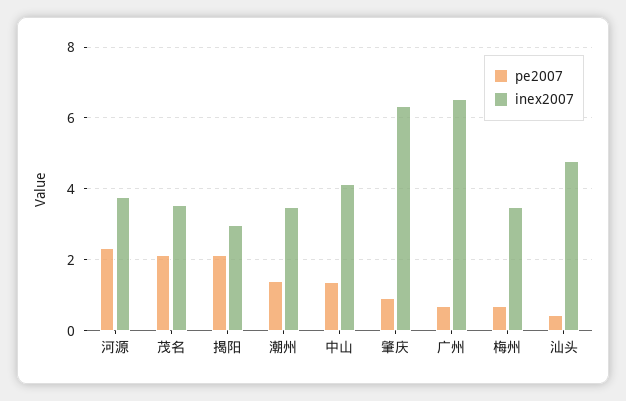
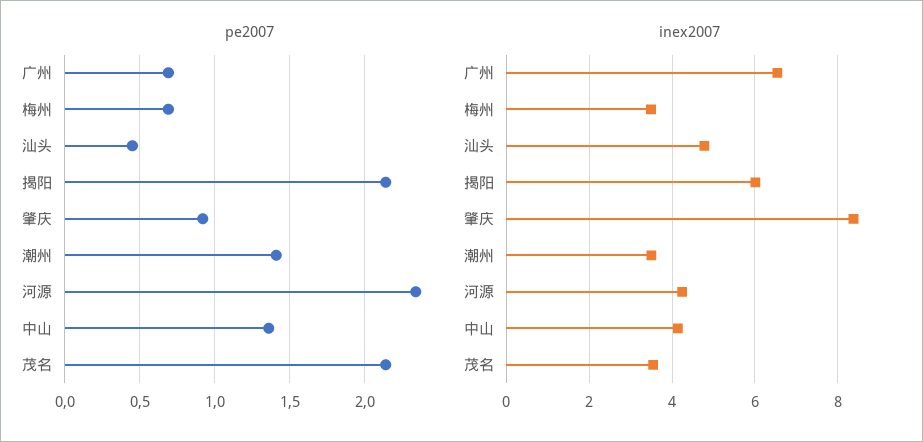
inex2007, 河源: 3.8 -> 4.2
inex2007, 揭阳: 3 -> 6
inex2007, 肇庆: 6.4 -> 8.4

